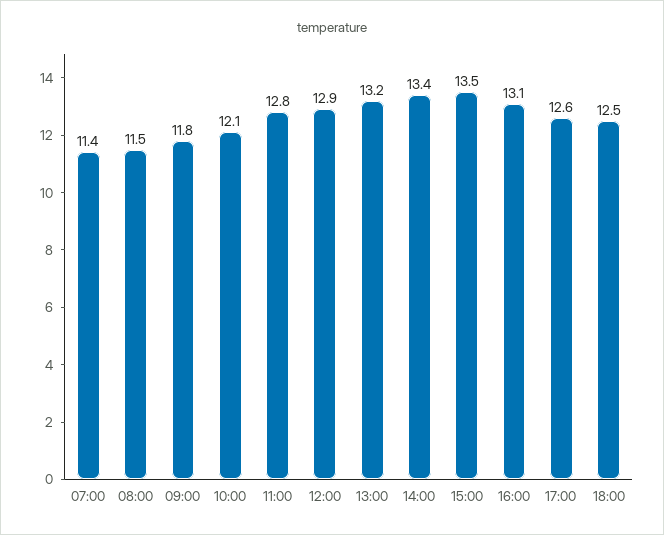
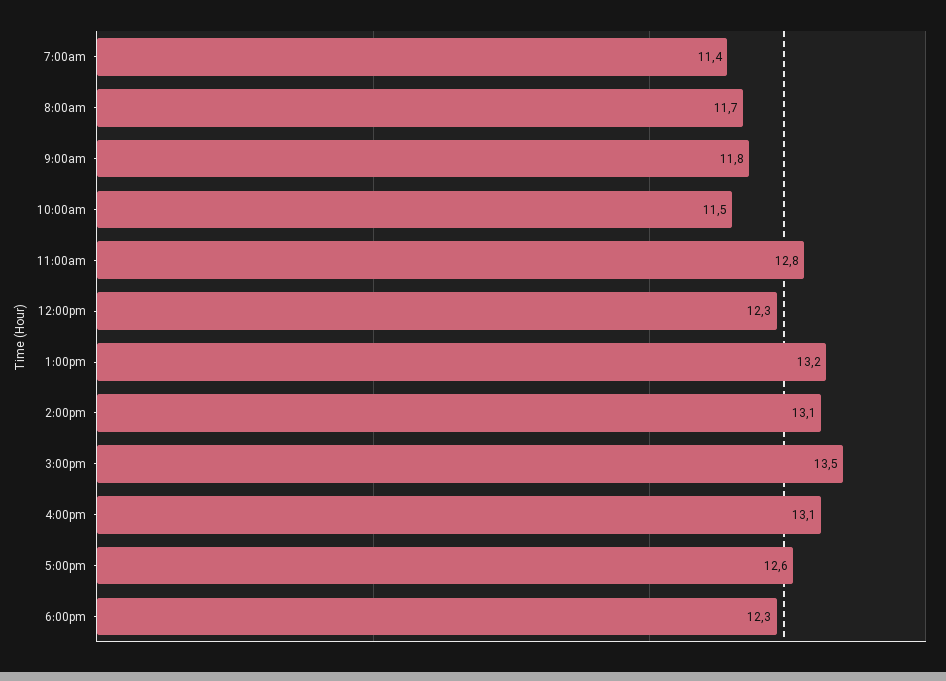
08:00: 11.5 -> 11.7
10:00: 12.1 -> 11.5
12:00: 12.9 -> 12.3
14:00: 13.4 -> 13.1
18:00: 12.5 -> 12.3

